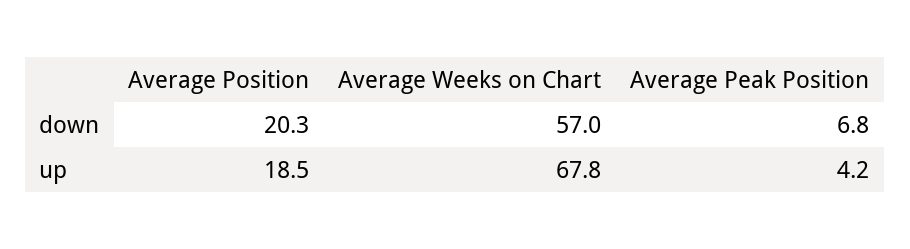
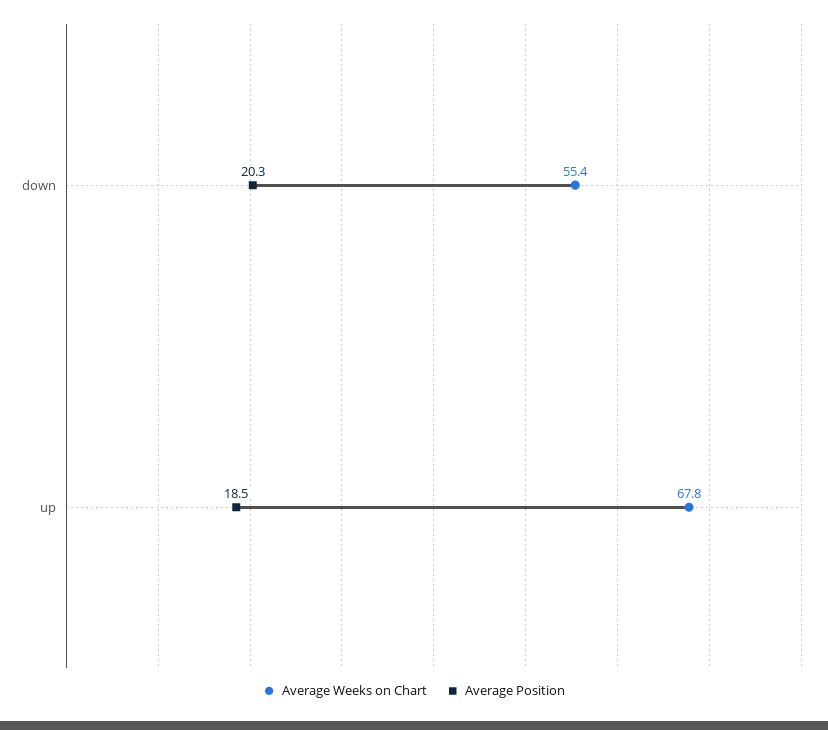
Average Weeks on Chart, down: 57 -> 55.4
Average Peak Position, down: 6.8 -> none
Average Peak Position, up: 4.2 -> none

